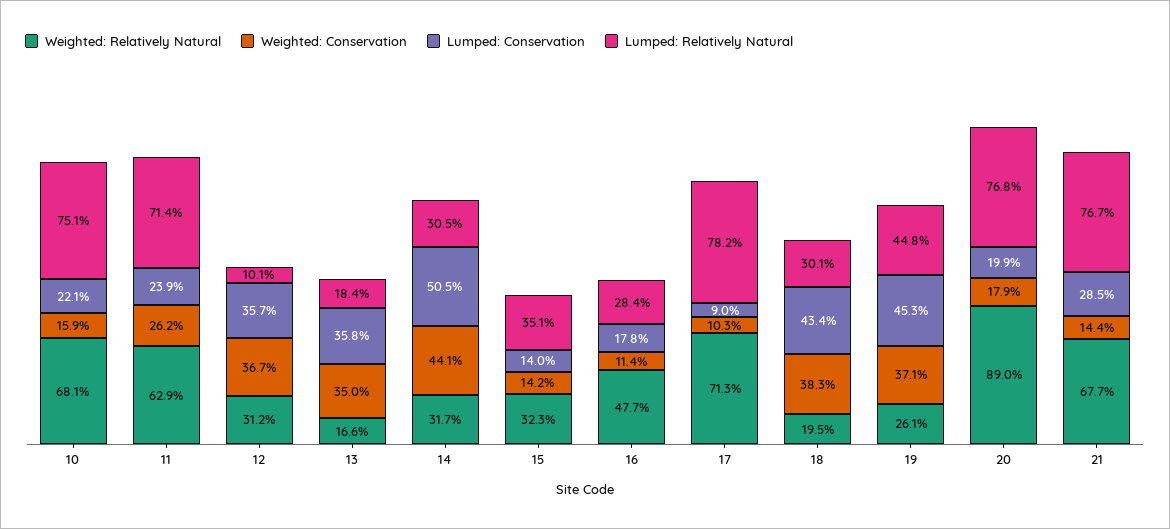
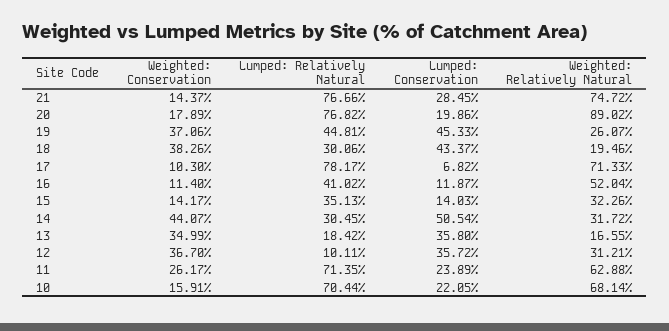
Lumped: Relatively Natural, 10: 75.1 -> 70.44
Weighted: Relatively Natural, 16: 47.7 -> 52.04
Lumped: Conservation, 16: 17.8 -> 11.87
Lumped: Relatively Natural, 16: 28.4 -> 41.02
Lumped: Conservation, 17: 9 -> 6.82
Weighted: Relatively Natural, 21: 67.7 -> 74.72

